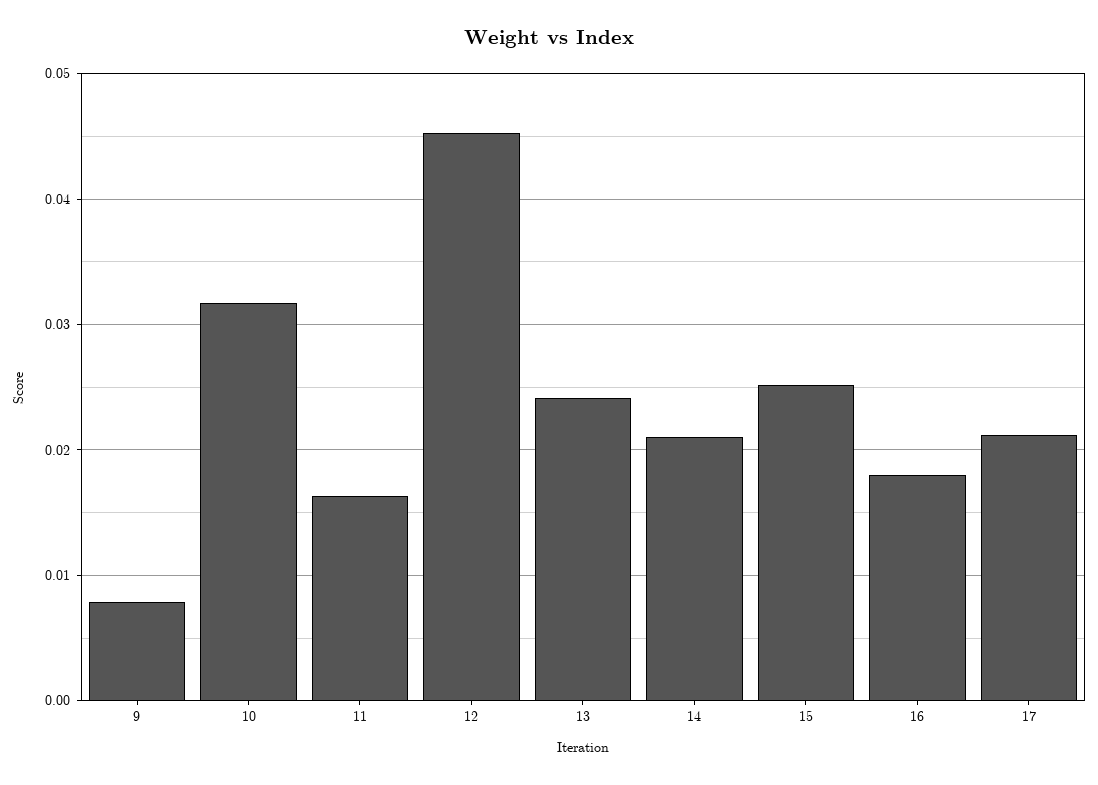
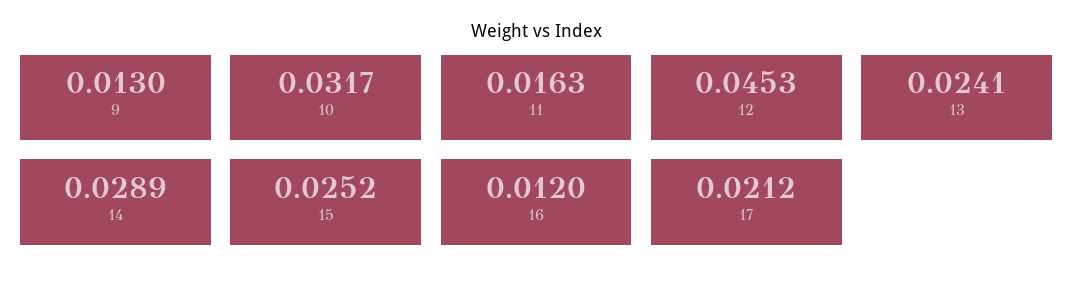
9: 0.008 -> 0.013
14: 0.021 -> 0.0289
16: 0.018 -> 0.012

